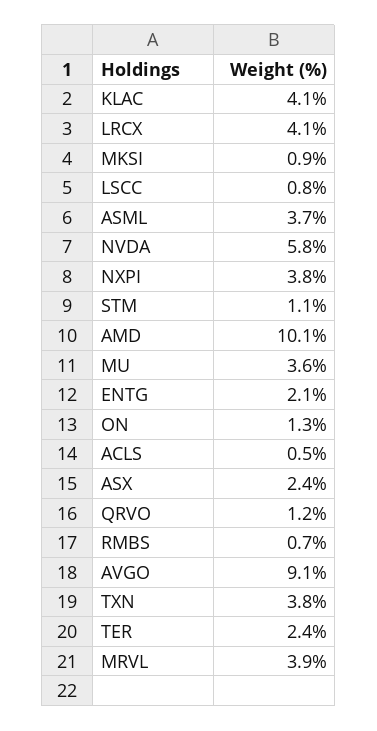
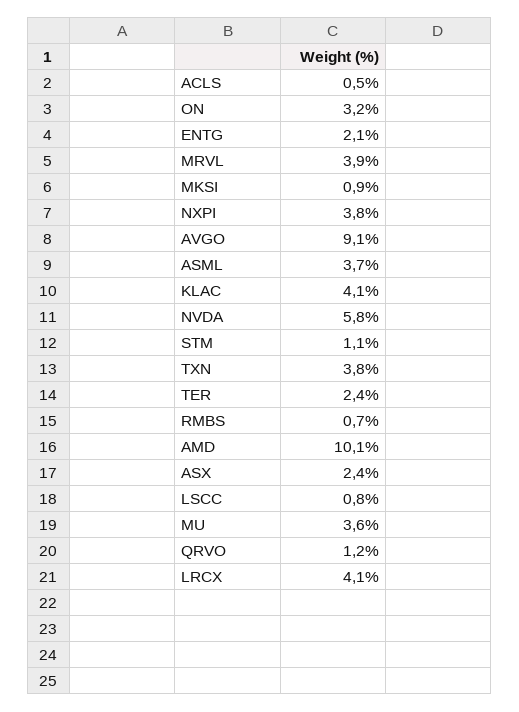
ON: 1.3 -> 3.2

